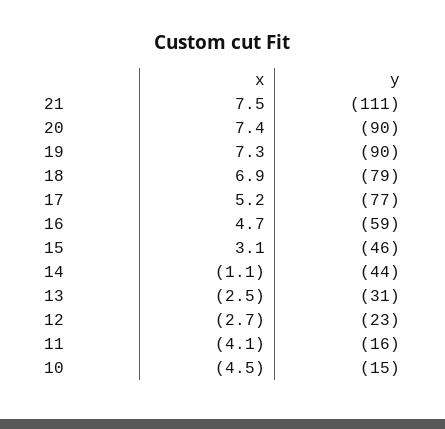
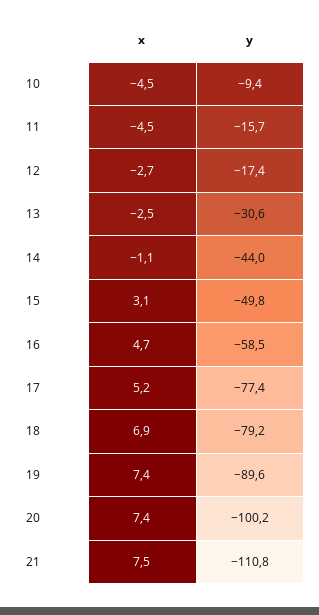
y, 20: -90 -> -100.2
x, 19: 7.3 -> 7.4
y, 15: -46 -> -49.8
y, 12: -23 -> -17.4
x, 11: -4.1 -> -4.5
y, 10: -15 -> -9.4

